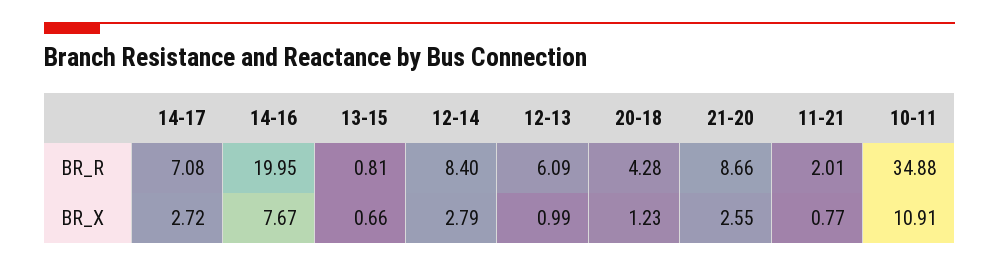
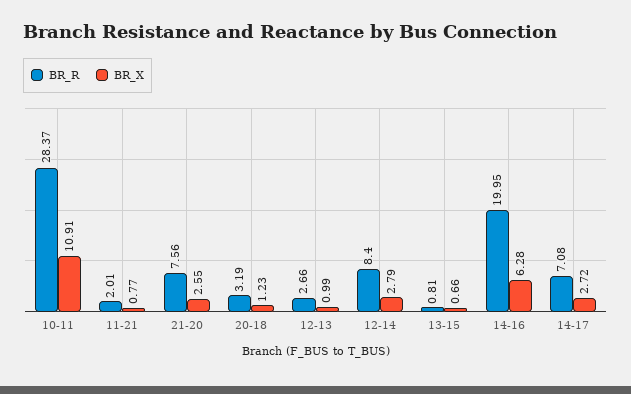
BR_R, 12-13: 6.09 -> 2.66
BR_R, 20-18: 4.28 -> 3.19
BR_R, 21-20: 8.66 -> 7.56
BR_R, 10-11: 34.88 -> 28.37
BR_X, 14-16: 7.67 -> 6.28

